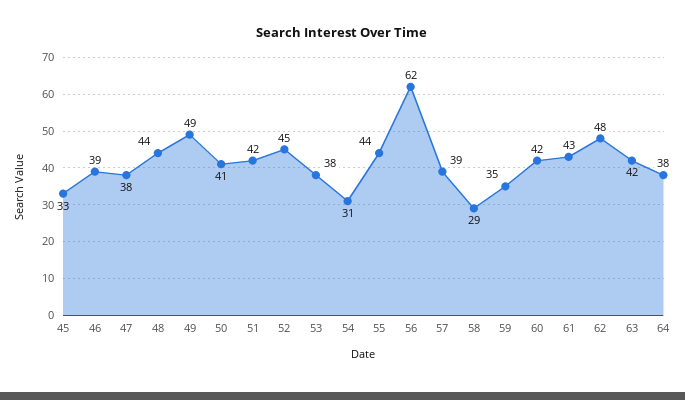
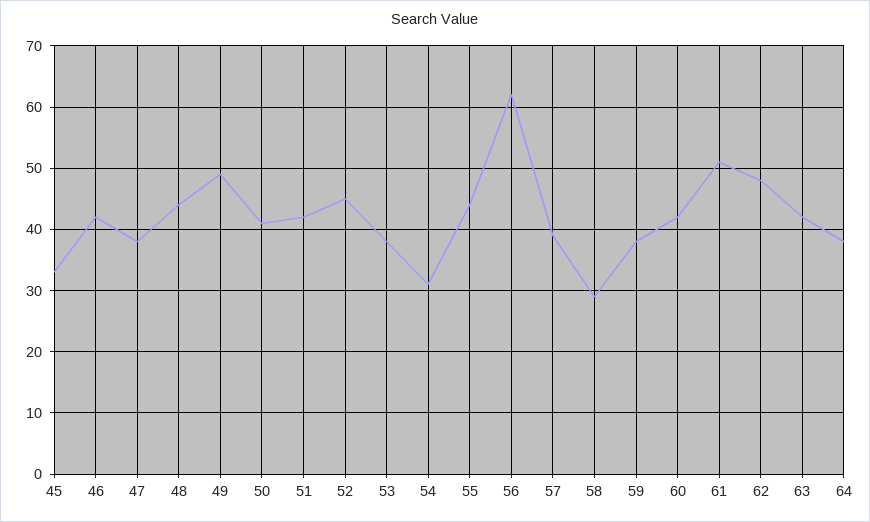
46: 39 -> 42
59: 35 -> 38
61: 43 -> 51

